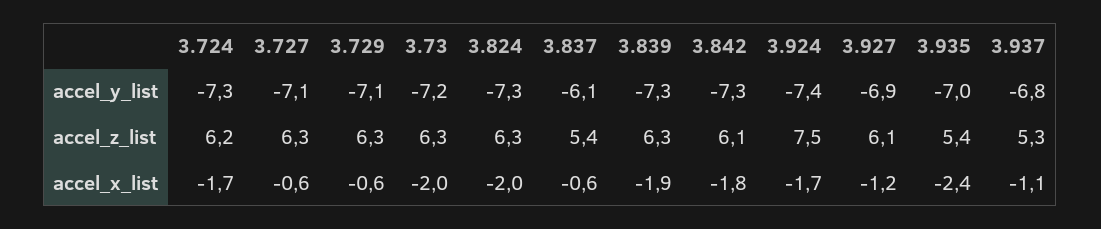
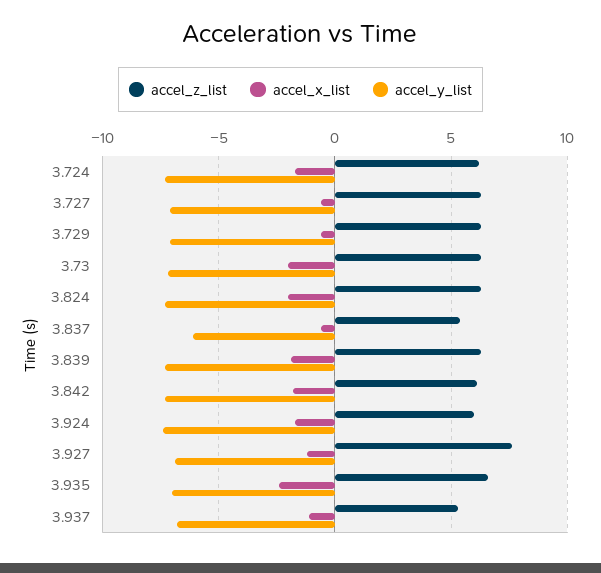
accel_z_list, 3.924: 7.5 -> 6
accel_z_list, 3.927: 6.1 -> 7.5
accel_z_list, 3.935: 5.4 -> 6.5

